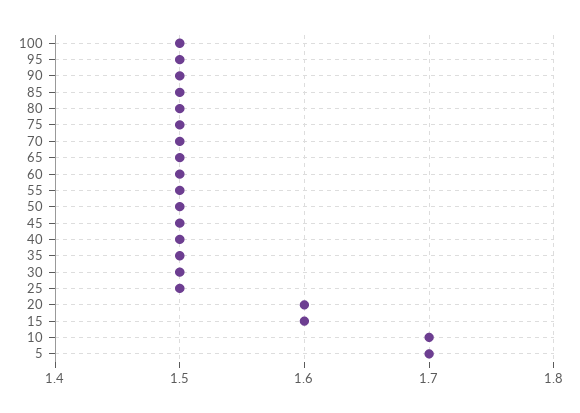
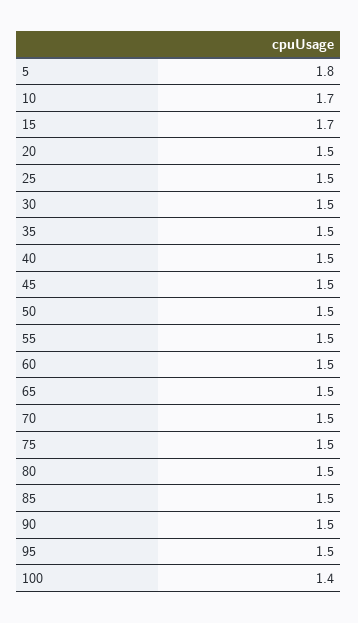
100: 1.5 -> 1.4
20: 1.6 -> 1.5
15: 1.6 -> 1.7
5: 1.7 -> 1.8

